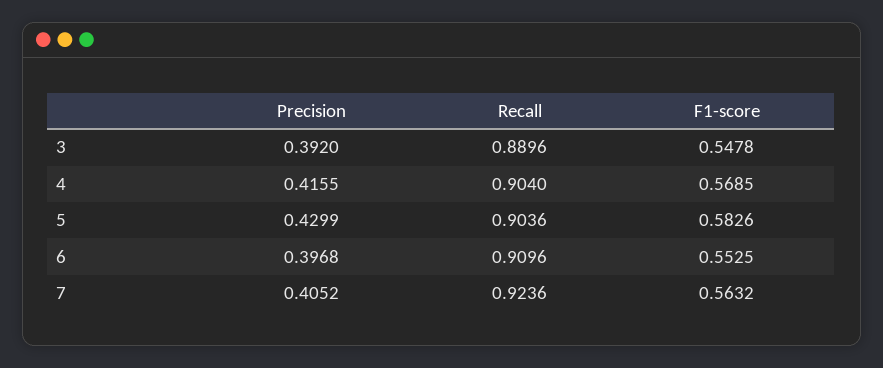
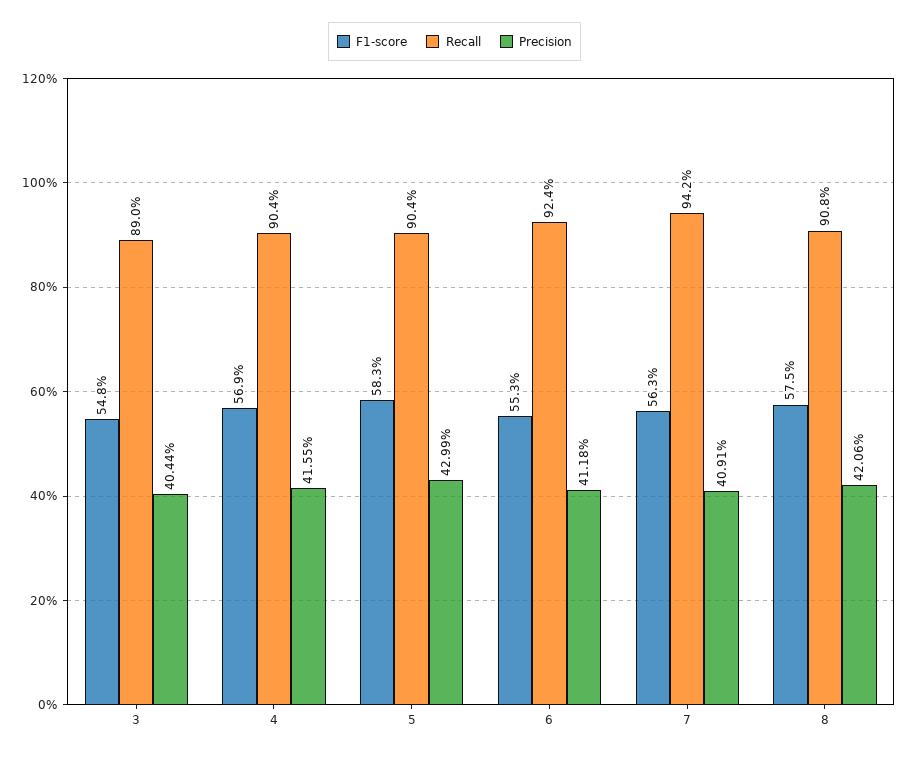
Precision, 3: 0.392 -> 0.4044
Precision, 6: 0.3968 -> 0.4118
Recall, 6: 0.9096 -> 0.924
Precision, 7: 0.4052 -> 0.4091
Recall, 7: 0.9236 -> 0.942
F1-score, 8: none -> 0.575
Recall, 8: none -> 0.908
Precision, 8: none -> 0.4206

